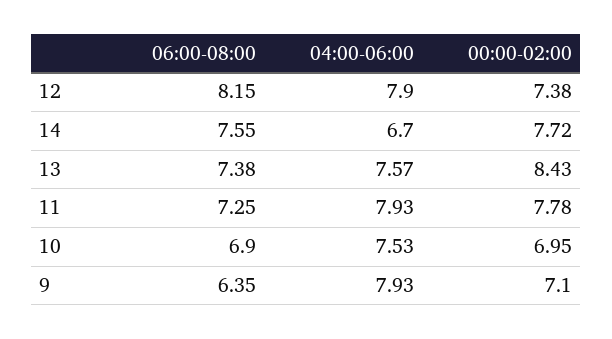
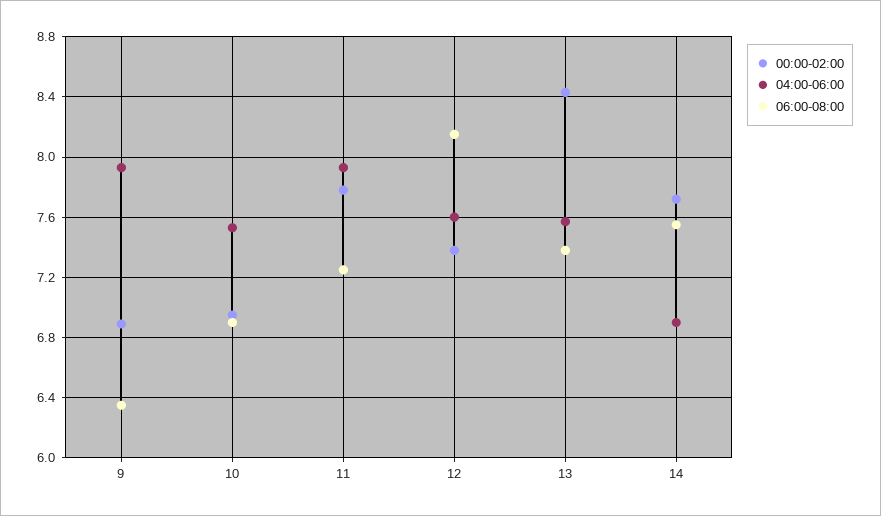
04:00-06:00, 12: 7.9 -> 7.6
04:00-06:00, 14: 6.7 -> 6.9
00:00-02:00, 9: 7.1 -> 6.9

